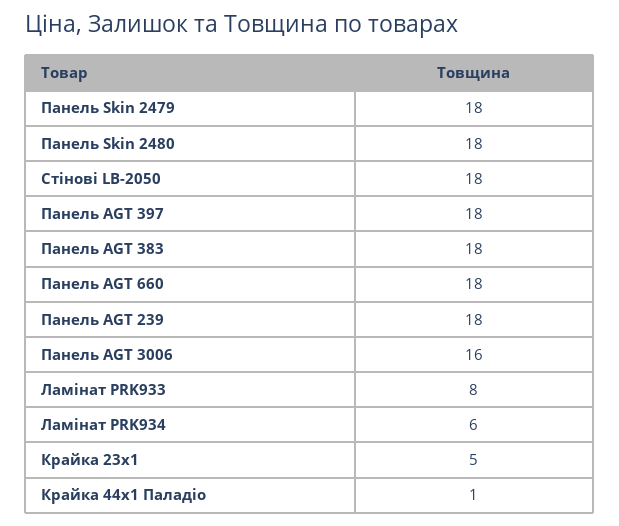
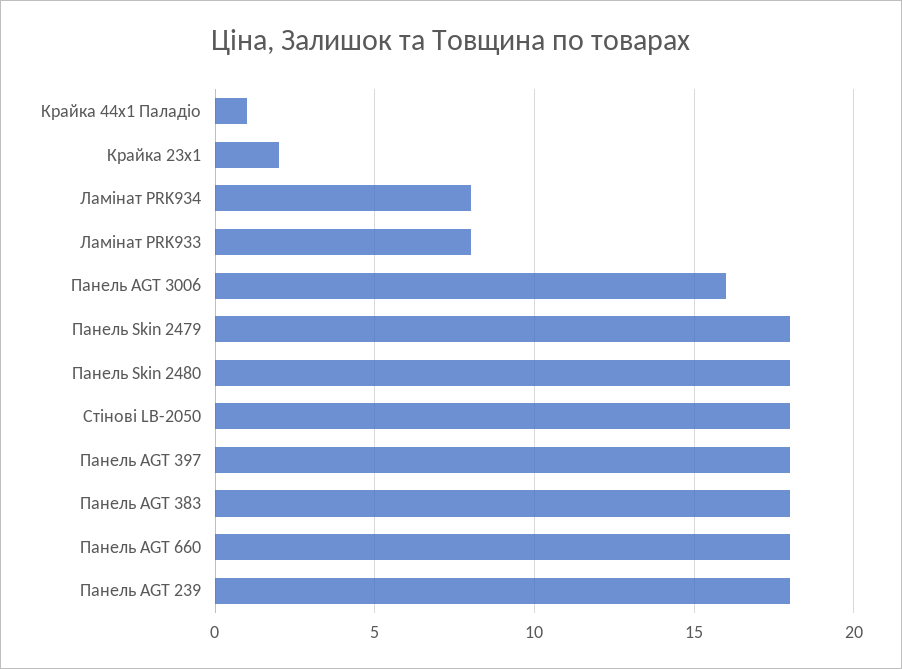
Ламінат PRK934: 6 -> 8
Крайка 23x1: 5 -> 2

